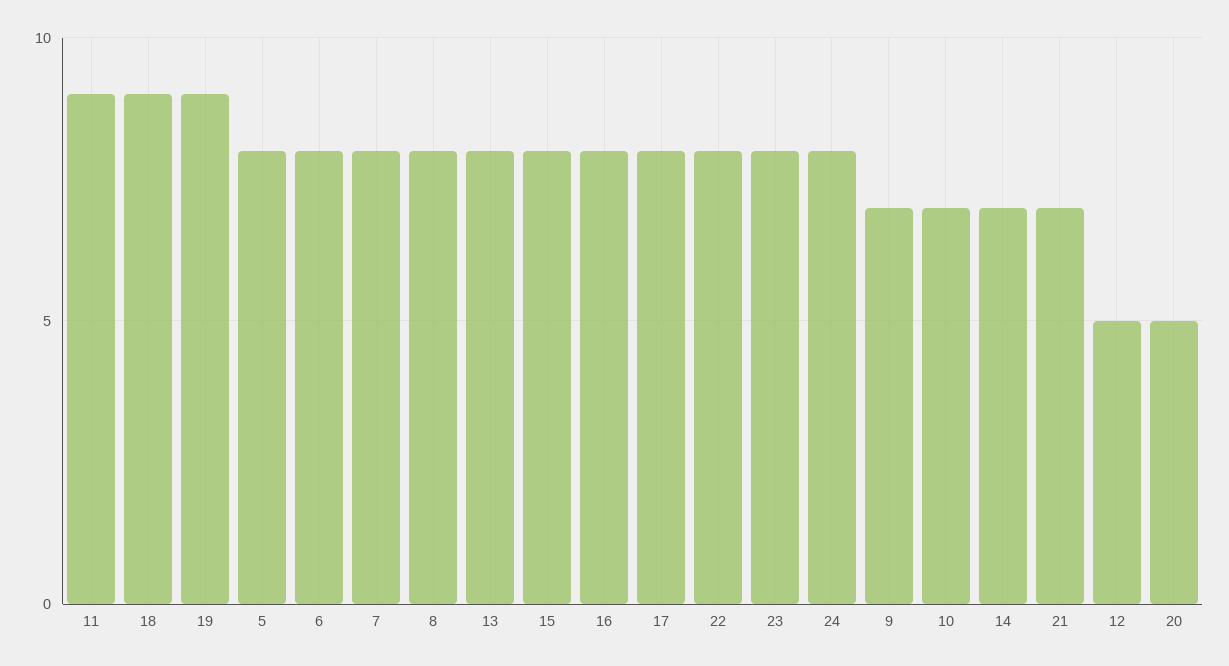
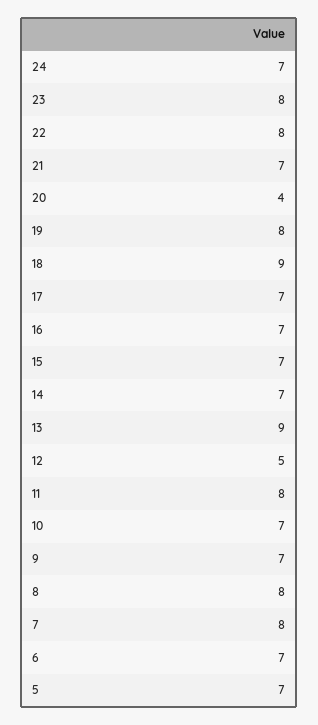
11: 9 -> 8
19: 9 -> 8
5: 8 -> 7
6: 8 -> 7
13: 8 -> 9
15: 8 -> 7
16: 8 -> 7
17: 8 -> 7
24: 8 -> 7
20: 5 -> 4

